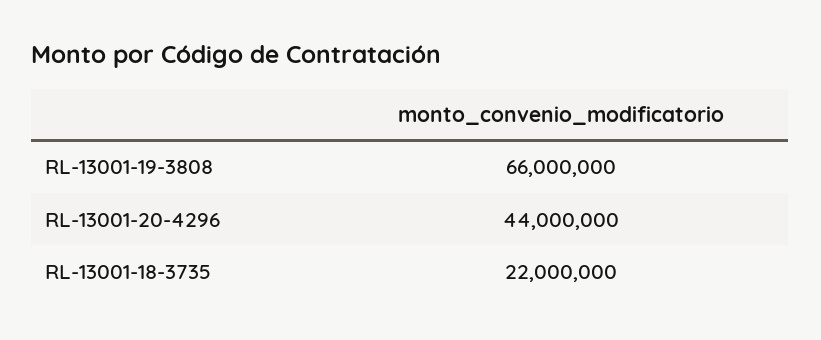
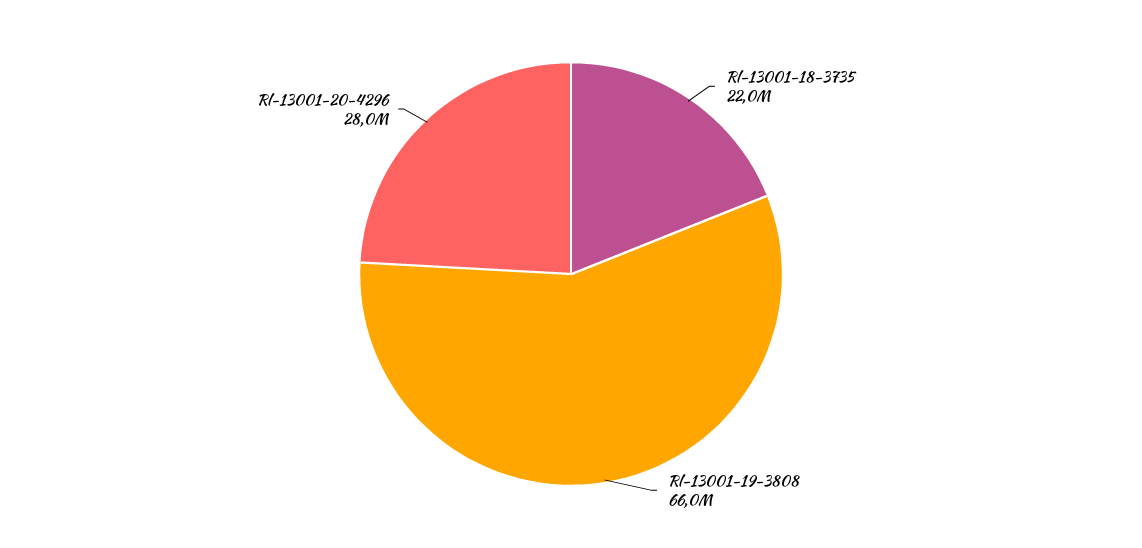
RL-13001-20-4296: 44000000 -> 28000000

